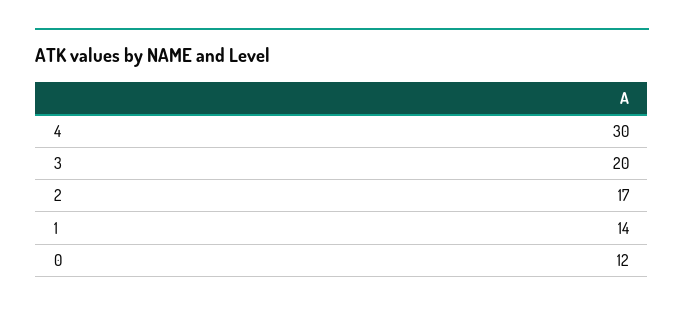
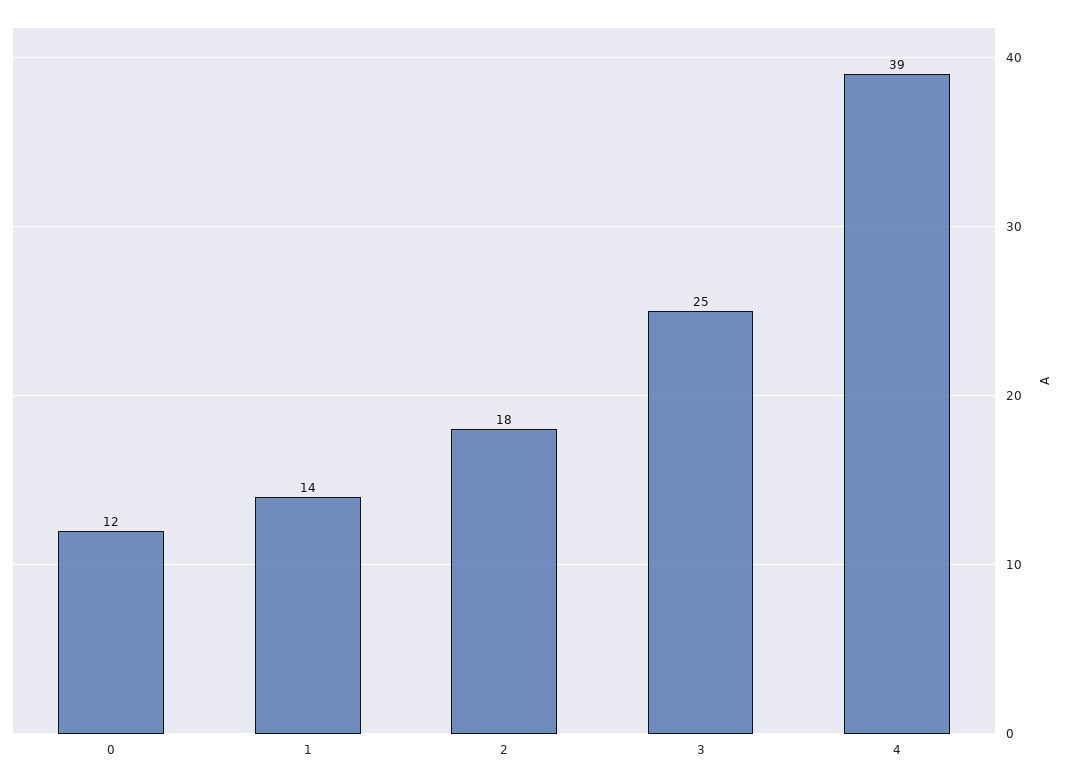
4: 30 -> 39
3: 20 -> 25
2: 17 -> 18

